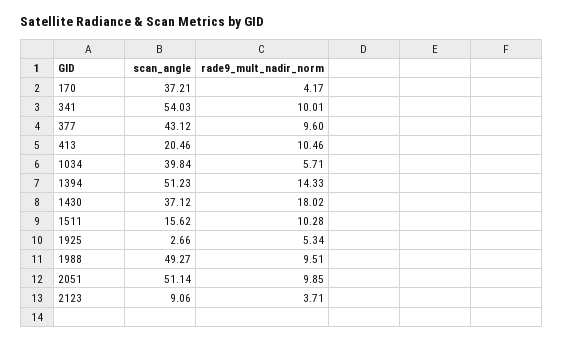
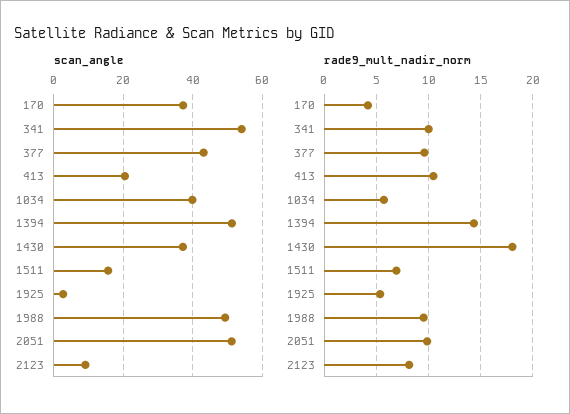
rade9_mult_nadir_norm, 1511: 10.28 -> 7
rade9_mult_nadir_norm, 2123: 3.71 -> 8

